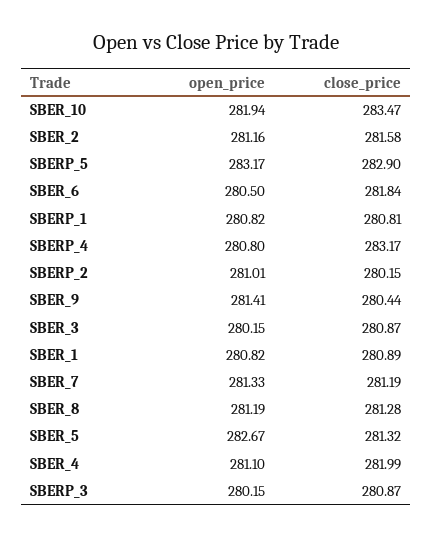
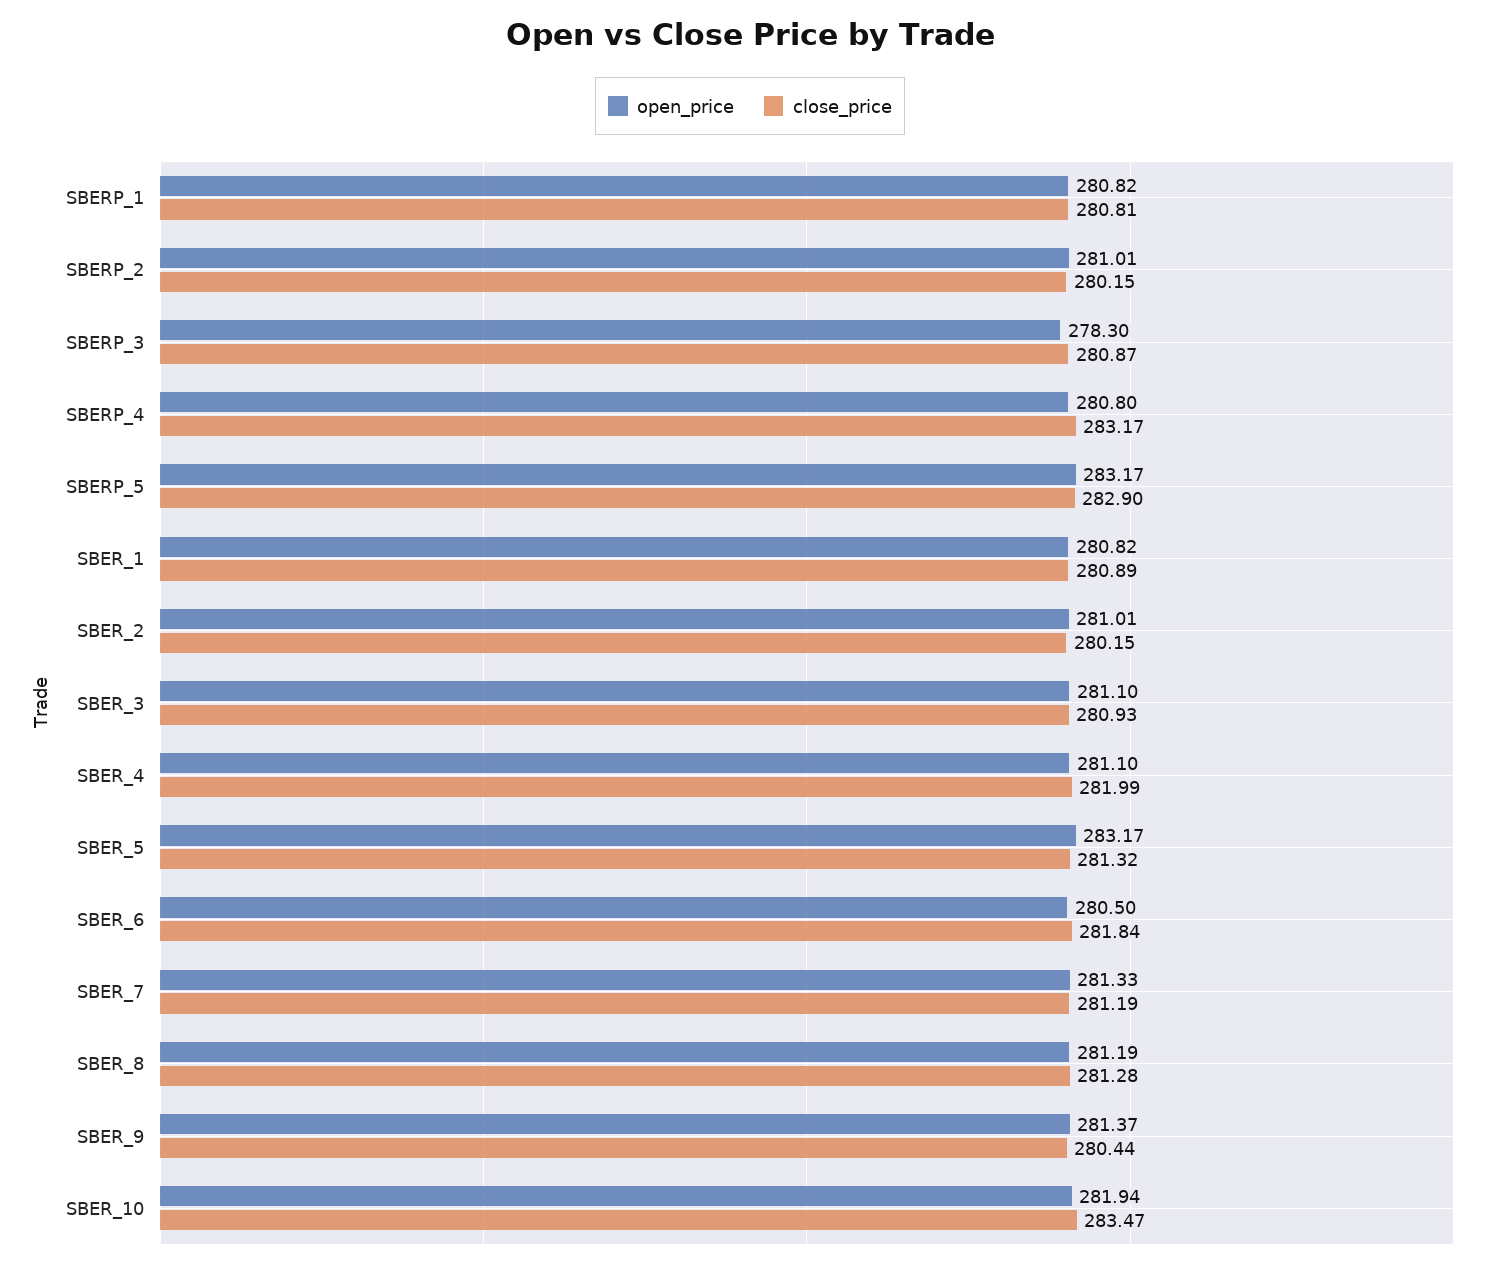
open_price, SBER_2: 281.16 -> 281.01
close_price, SBER_2: 281.58 -> 280.15
open_price, SBER_9: 281.41 -> 281.37
open_price, SBER_3: 280.15 -> 281.1
close_price, SBER_3: 280.87 -> 280.93
open_price, SBER_5: 282.67 -> 283.17
open_price, SBERP_3: 280.15 -> 278.3

